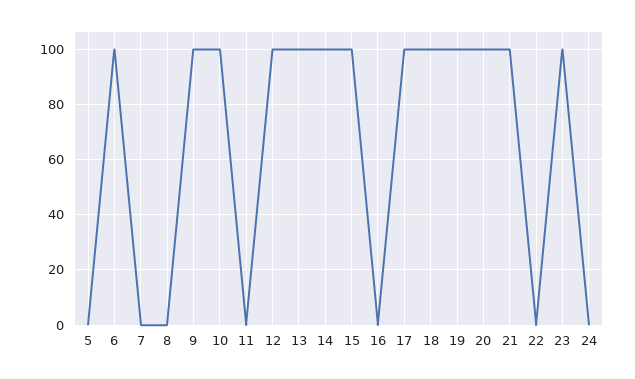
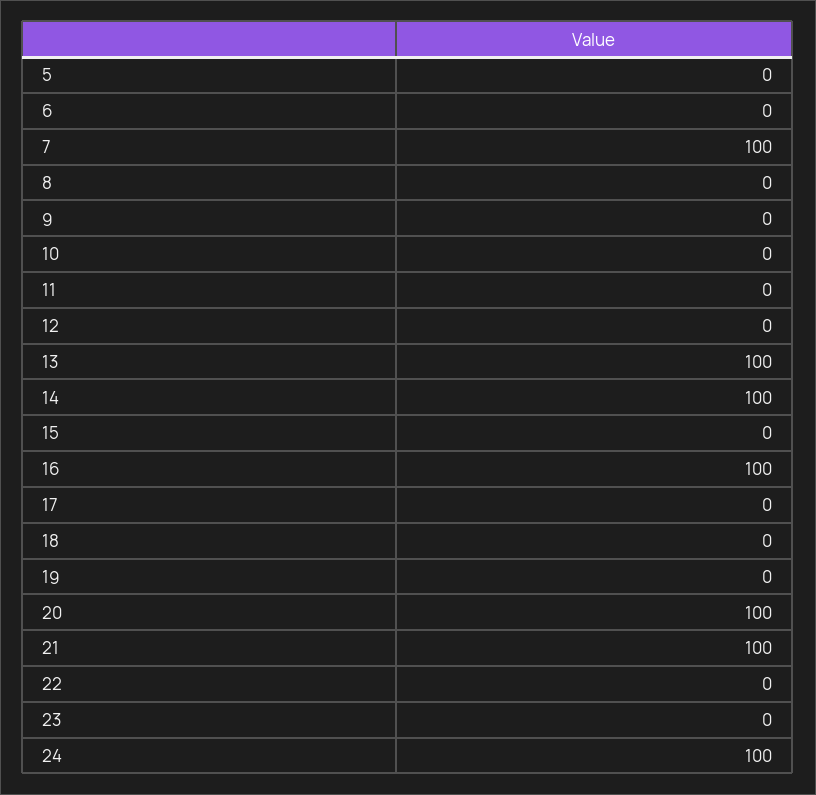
6: 100 -> 0
7: 0 -> 100
9: 100 -> 0
10: 100 -> 0
12: 100 -> 0
15: 100 -> 0
16: 0 -> 100
17: 100 -> 0
18: 100 -> 0
19: 100 -> 0
23: 100 -> 0
24: 0 -> 100

